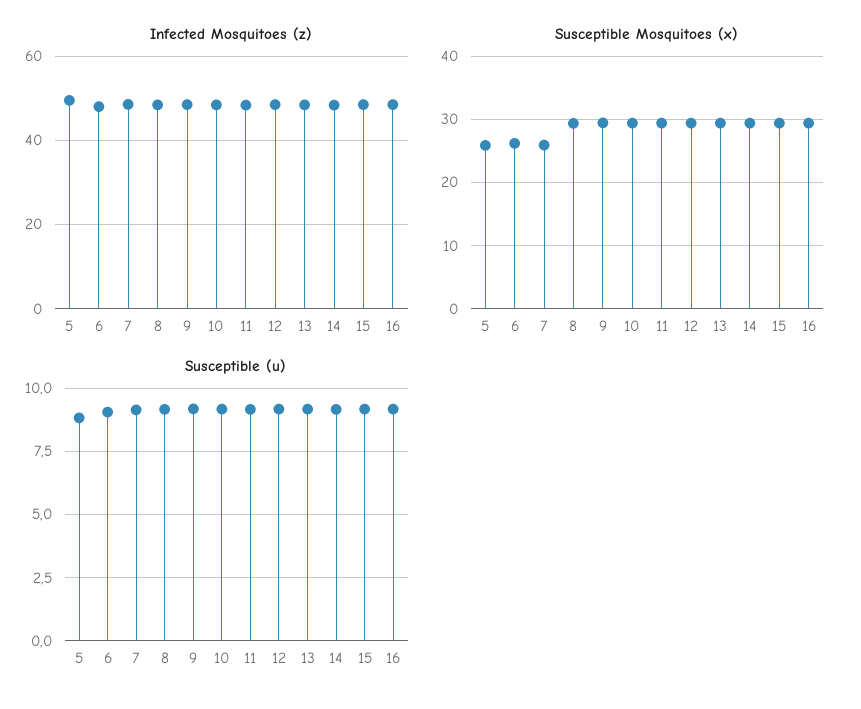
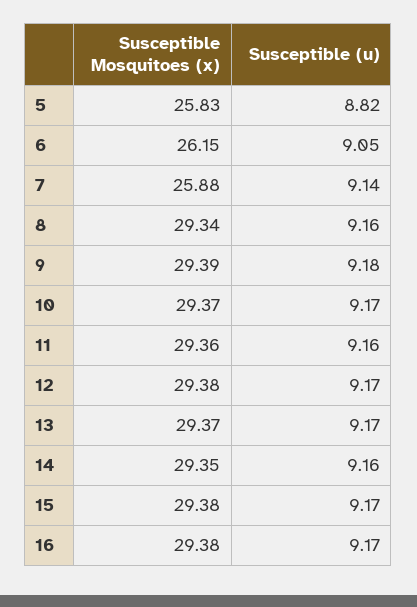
Infected Mosquitoes (z), 5: 50 -> none
Infected Mosquitoes (z), 6: 48 -> none
Infected Mosquitoes (z), 7: 48 -> none
Infected Mosquitoes (z), 8: 48 -> none
Infected Mosquitoes (z), 9: 48 -> none
Infected Mosquitoes (z), 10: 48 -> none
Infected Mosquitoes (z), 11: 48 -> none
Infected Mosquitoes (z), 12: 48 -> none
Infected Mosquitoes (z), 13: 48 -> none
Infected Mosquitoes (z), 14: 48 -> none
Infected Mosquitoes (z), 15: 48 -> none
Infected Mosquitoes (z), 16: 48 -> none

